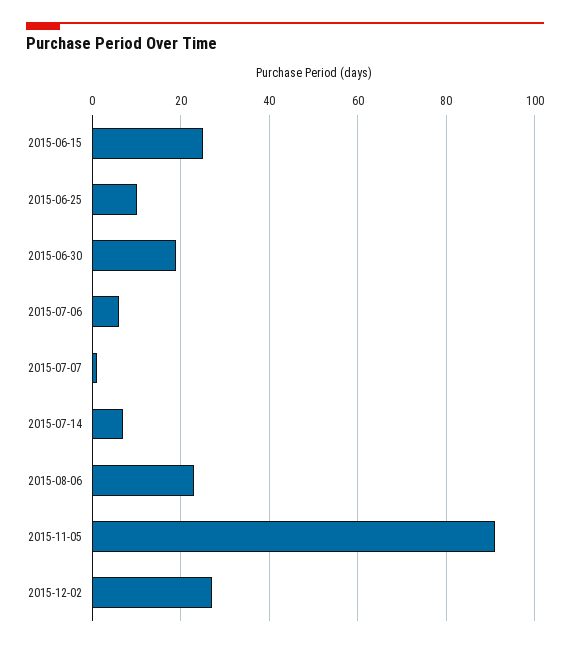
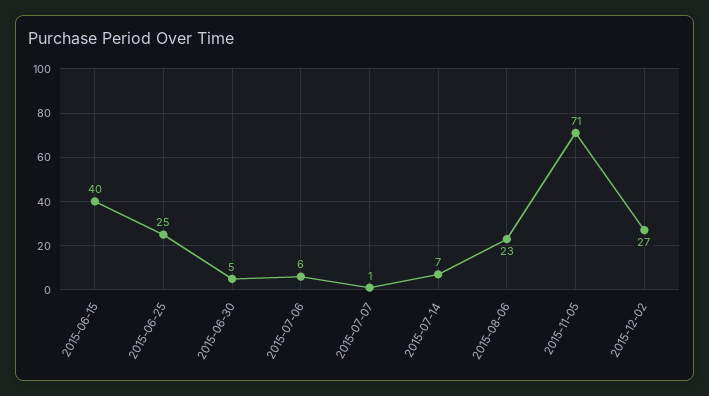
2015-06-15: 25 -> 40
2015-06-25: 10 -> 25
2015-06-30: 20 -> 5
2015-11-05: 90 -> 71

